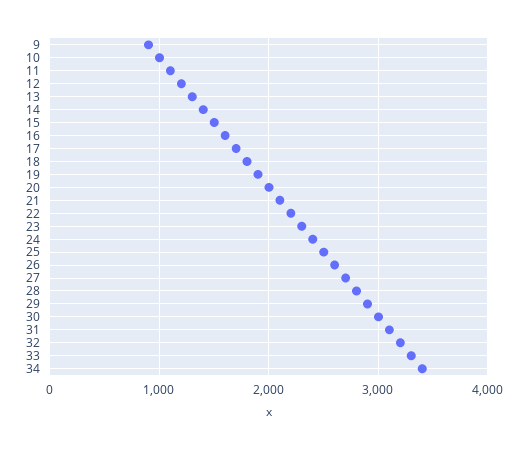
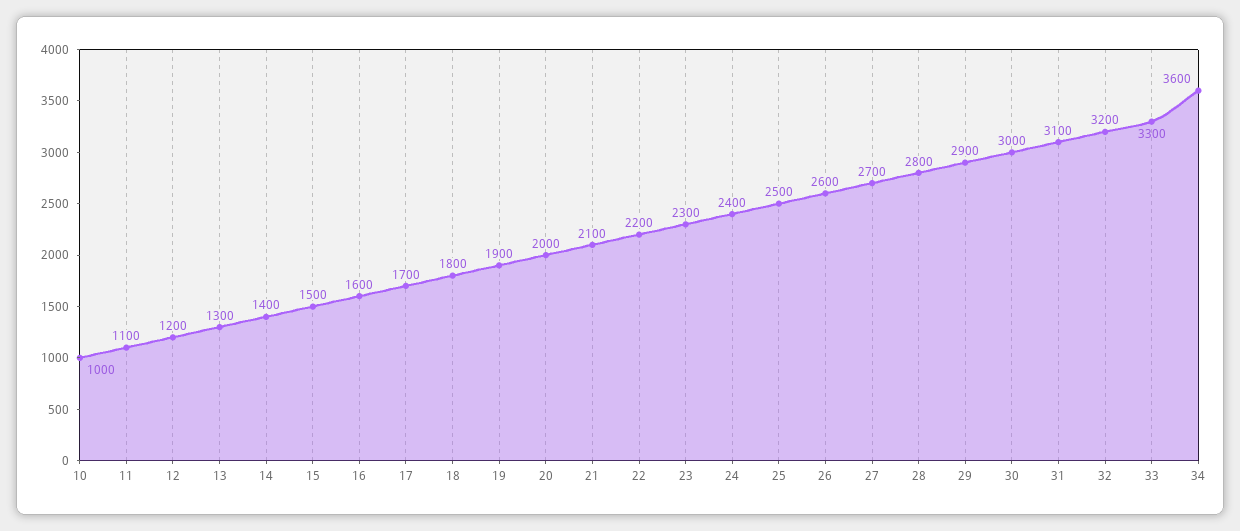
9: 900 -> none
34: 3400 -> 3600

